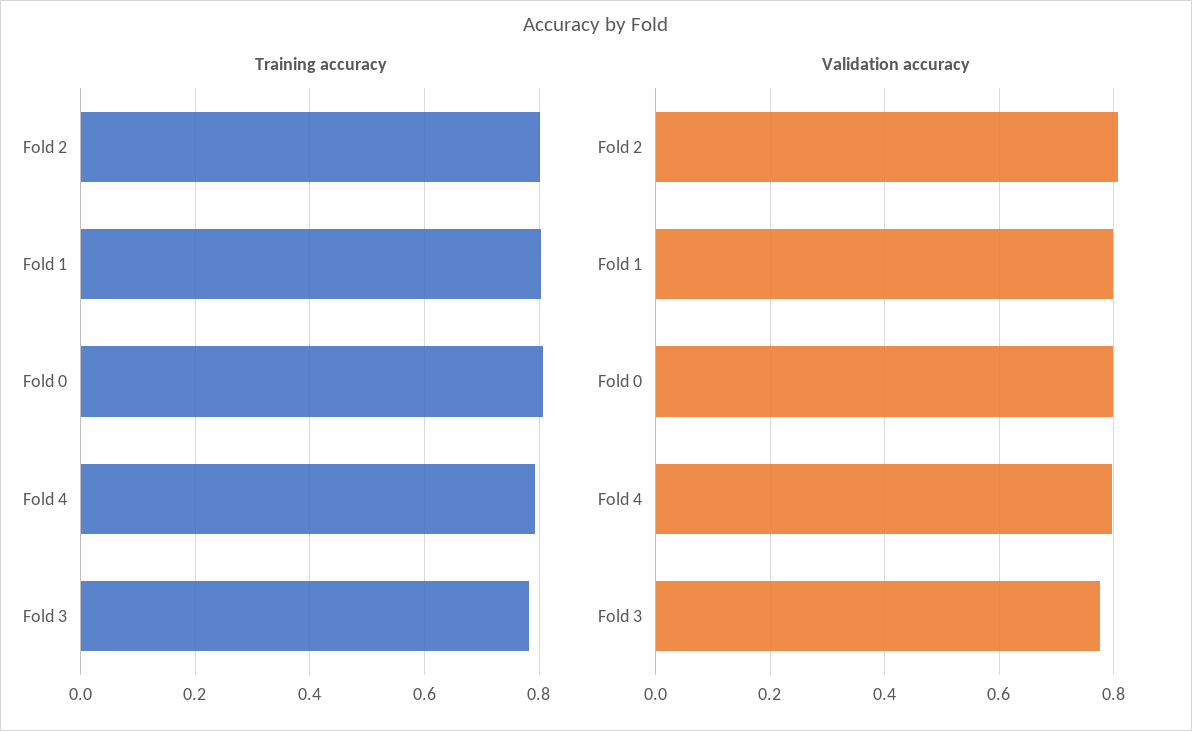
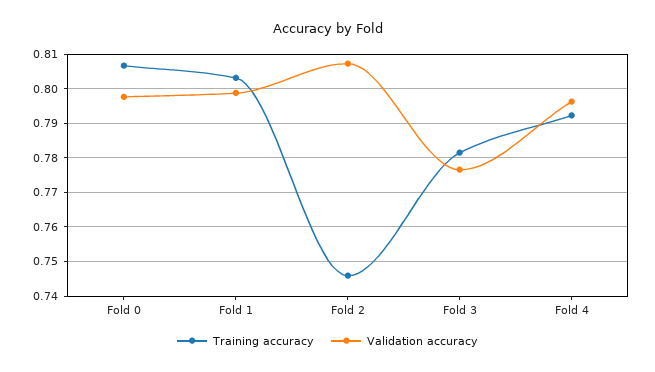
Training accuracy, Fold 2: 0.8 -> 0.746

